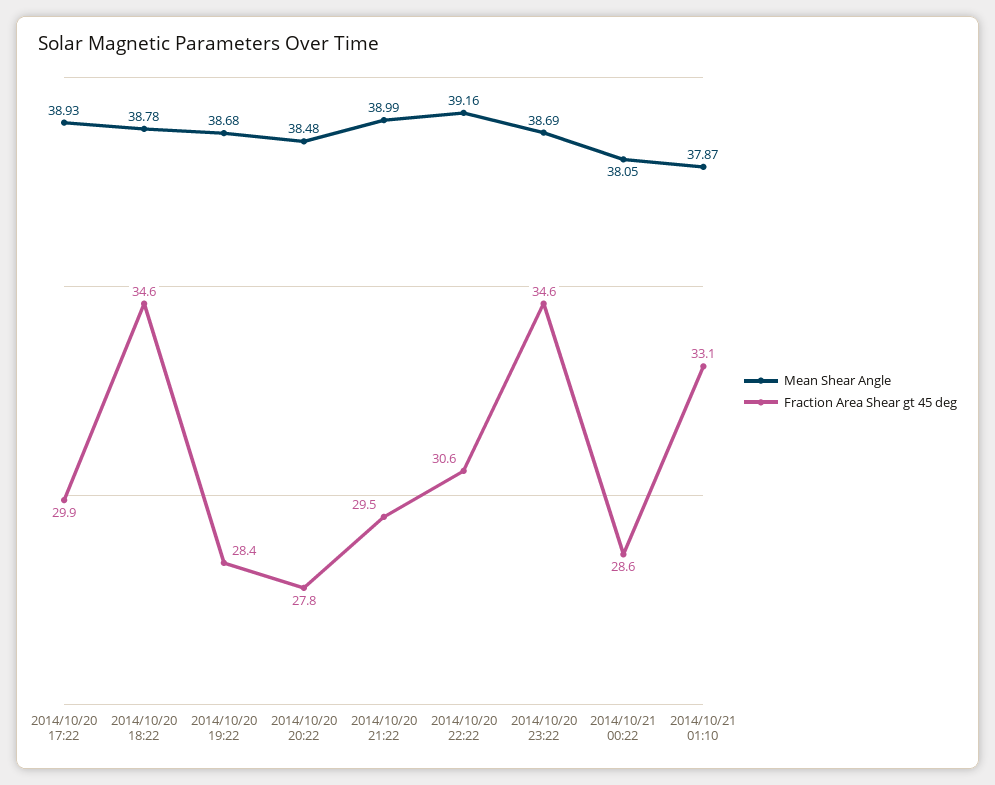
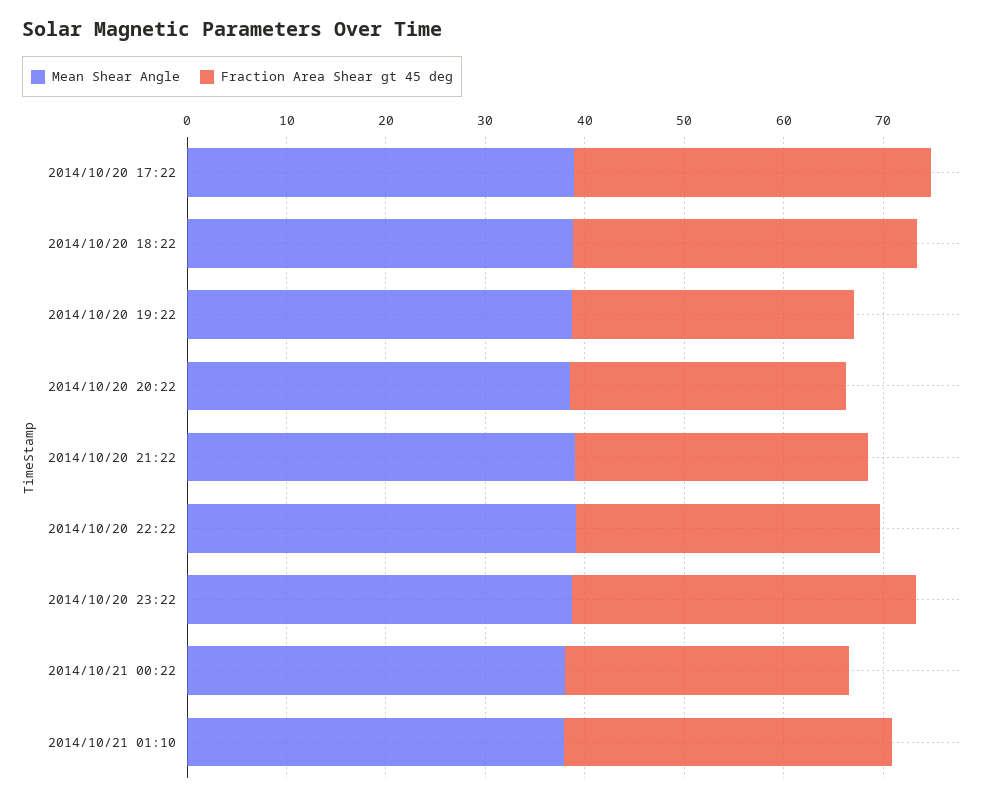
Fraction Area Shear gt 45 deg, 2014/10/20 17:22: 29.9 -> 36

